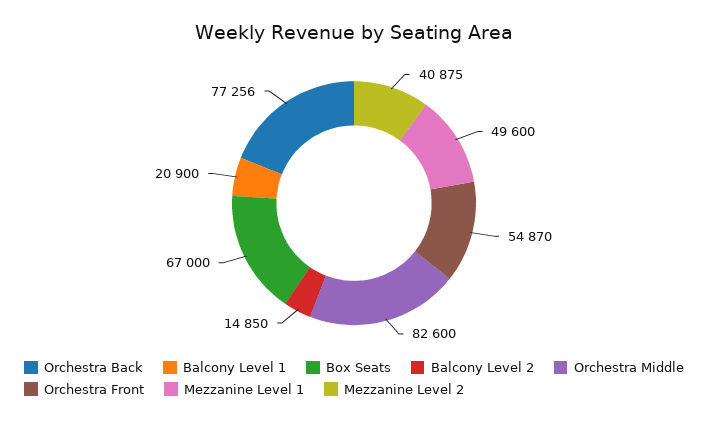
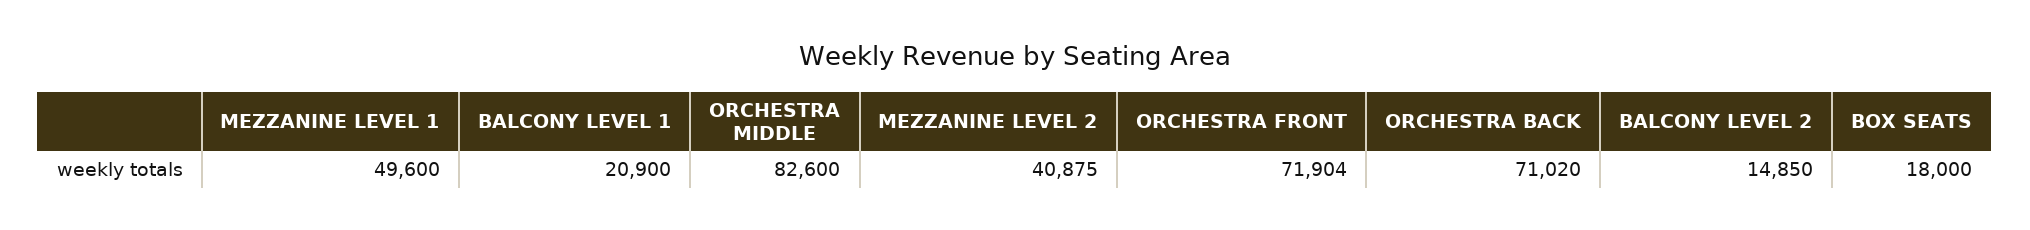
Orchestra Back: 77256 -> 71020
Box Seats: 67000 -> 18000
Orchestra Front: 54870 -> 71904

